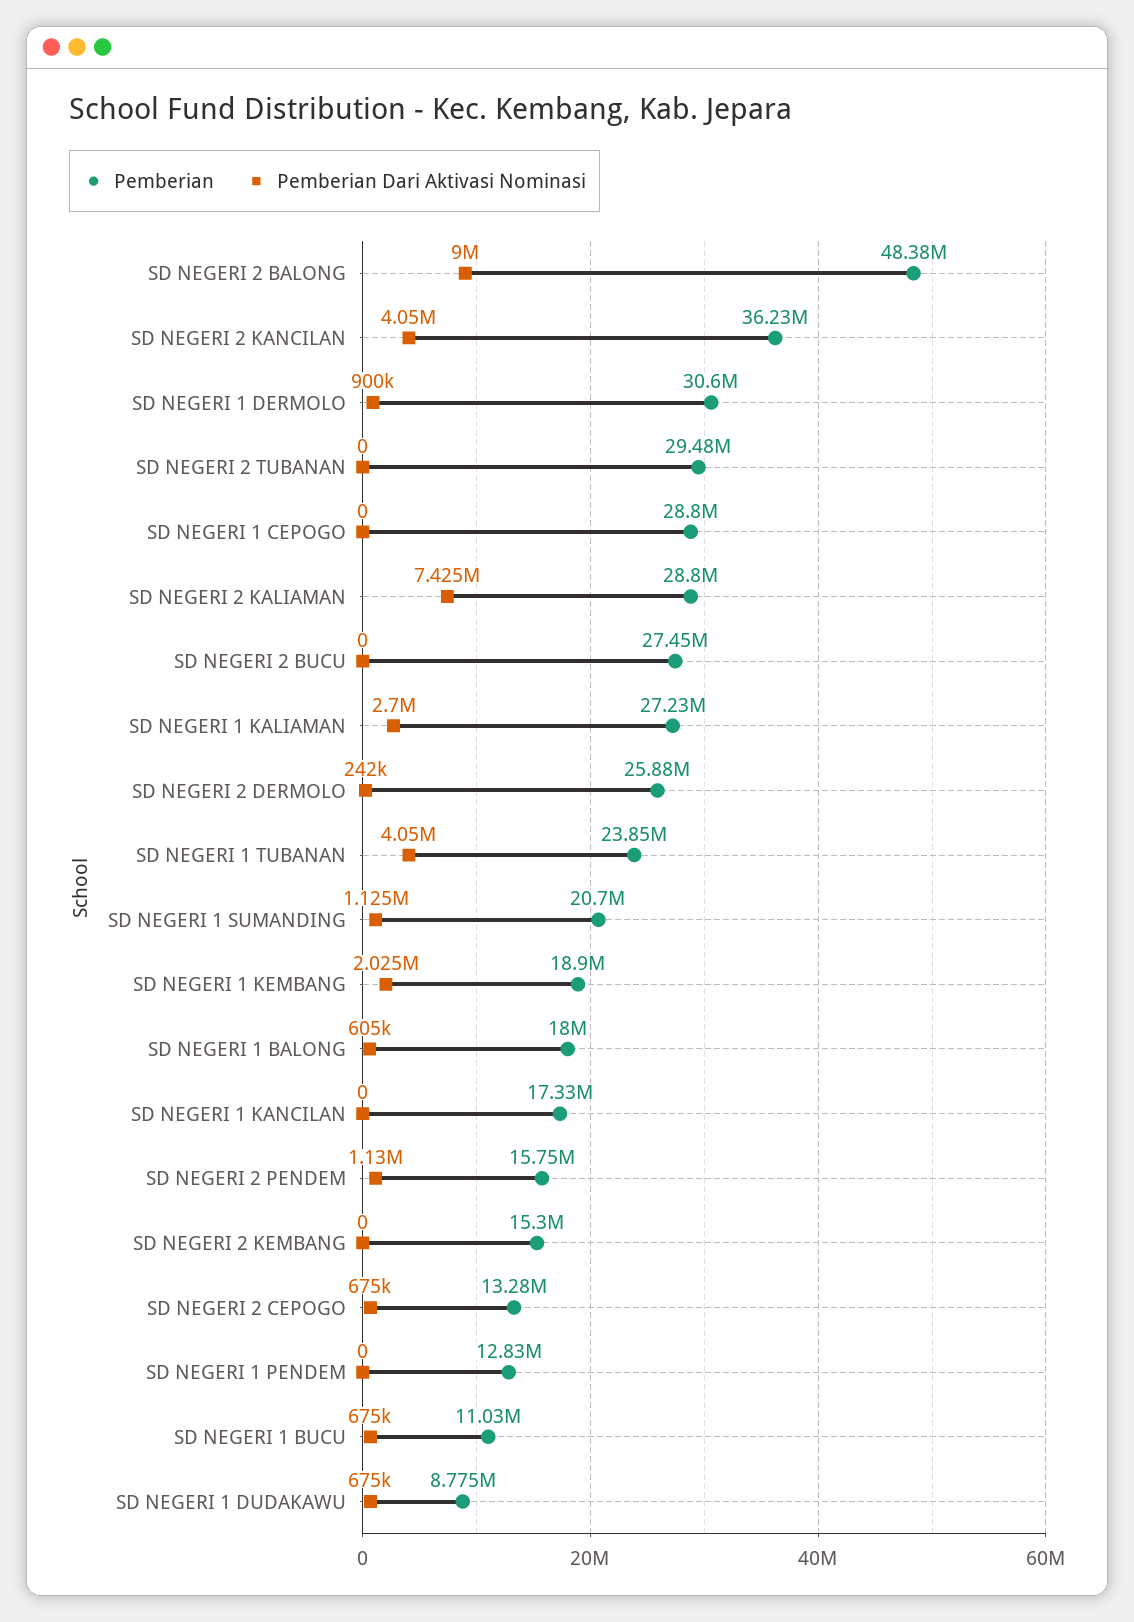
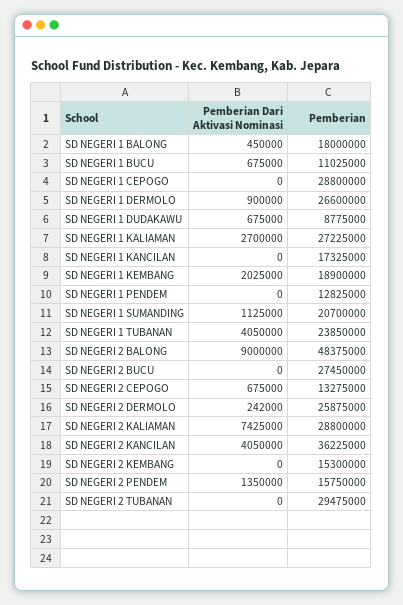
Pemberian, SD NEGERI 1 DERMOLO: 30600000 -> 26600000
Pemberian Dari Aktivasi Nominasi, SD NEGERI 1 BALONG: 605000 -> 450000
Pemberian Dari Aktivasi Nominasi, SD NEGERI 2 PENDEM: 1130000 -> 1350000

